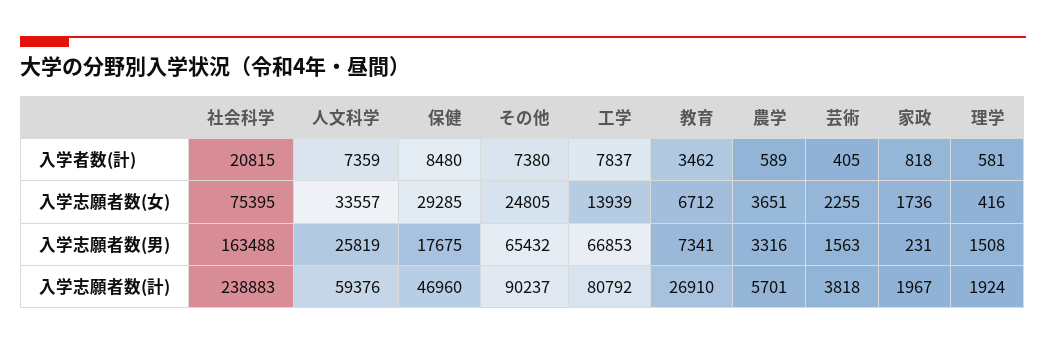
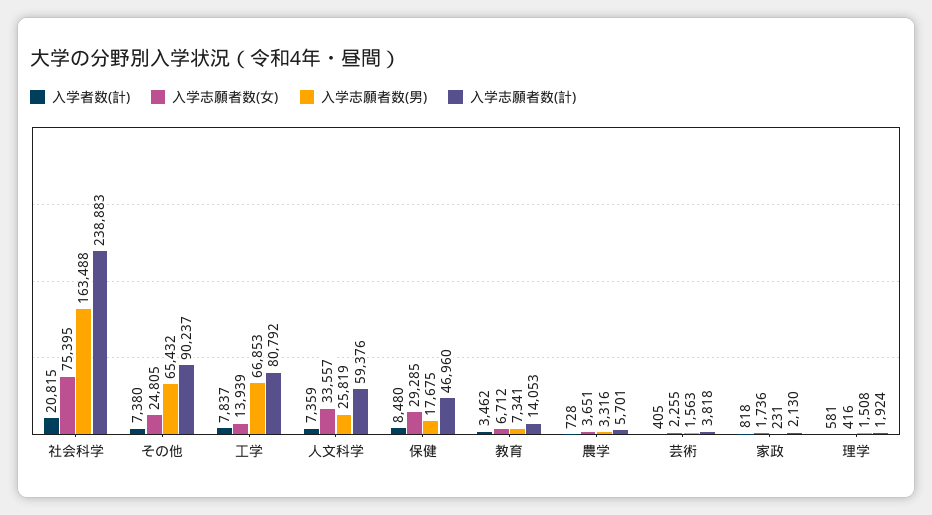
入学者数(計), 農学: 589 -> 728
入学志願者数(計), 教育: 26910 -> 14053
入学志願者数(計), 家政: 1967 -> 2130

